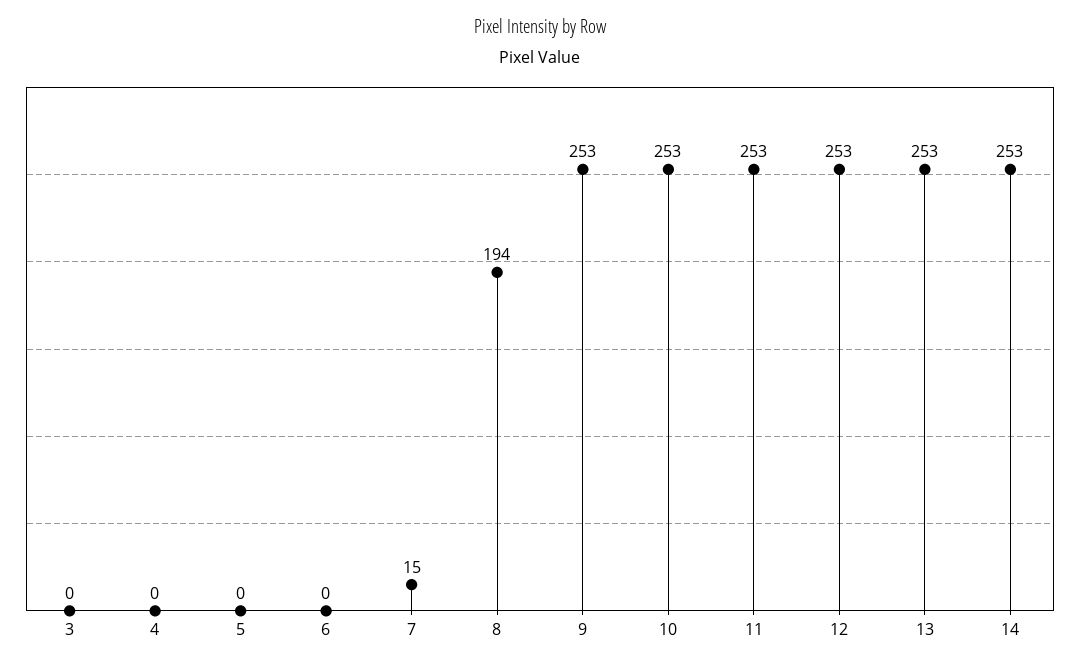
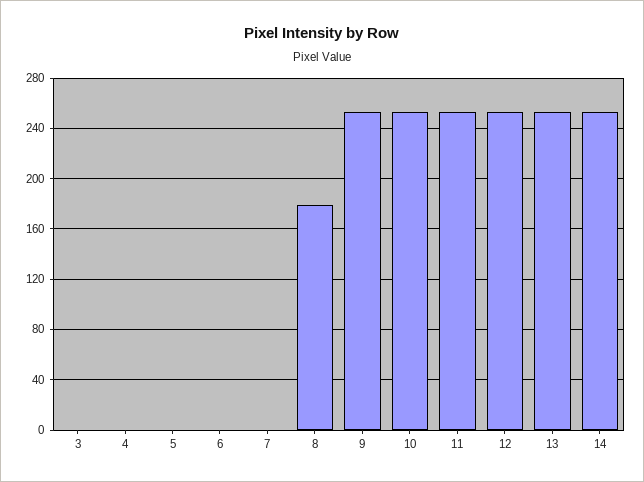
7: 15 -> 0
8: 194 -> 180

